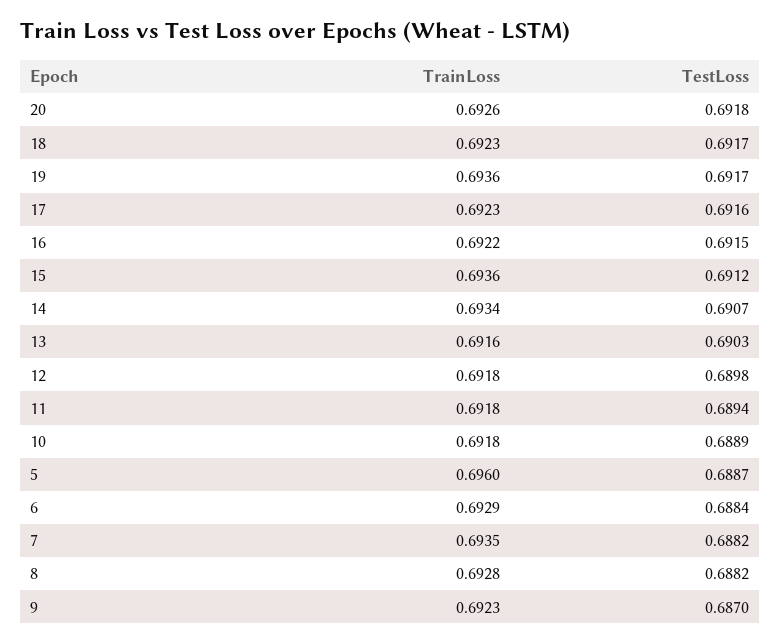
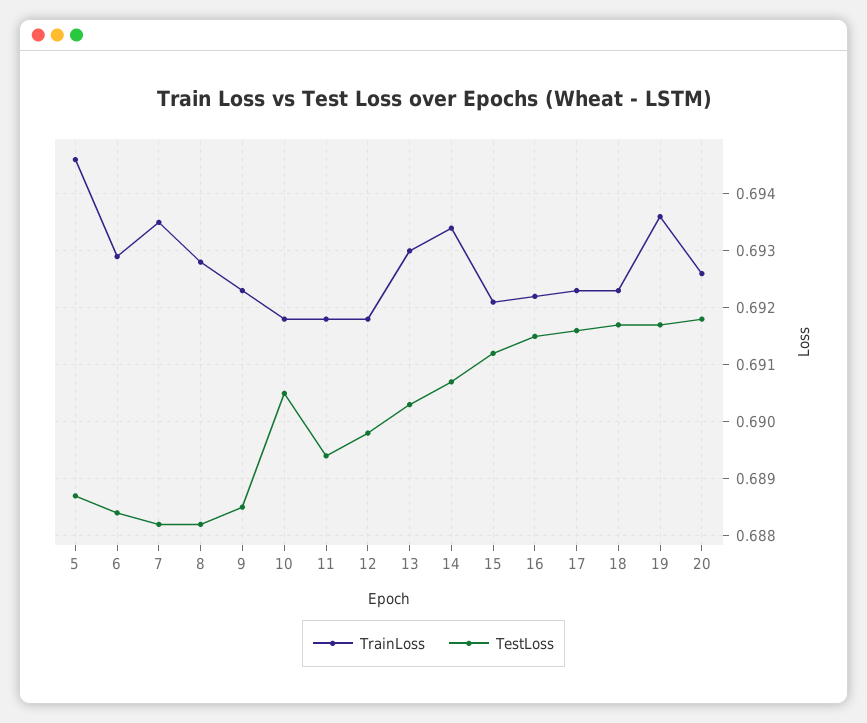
TrainLoss, 15: 0.6936 -> 0.692
TrainLoss, 13: 0.6916 -> 0.693
TestLoss, 10: 0.6889 -> 0.6905
TrainLoss, 5: 0.696 -> 0.6945
TestLoss, 9: 0.687 -> 0.6885

